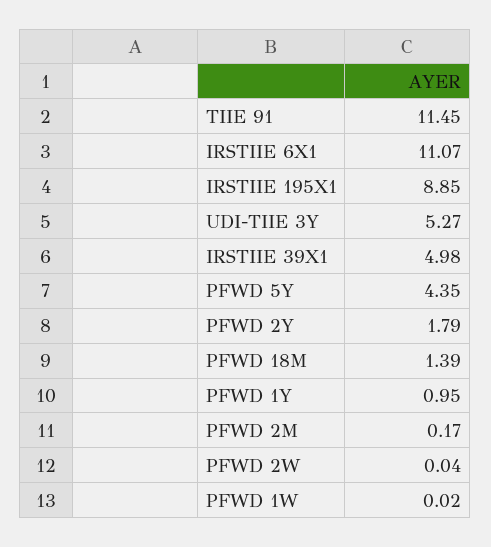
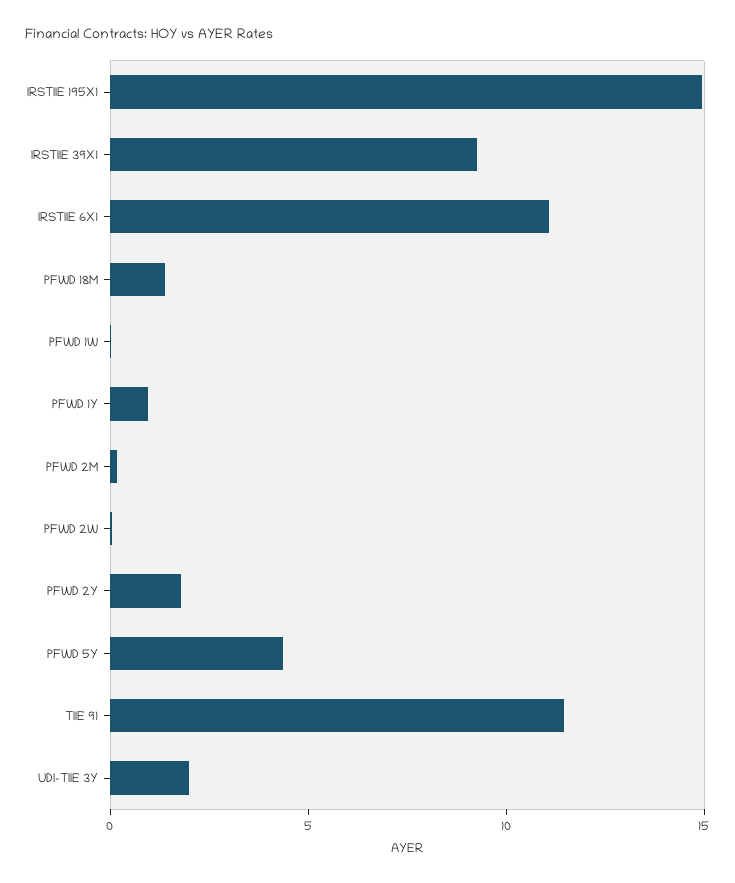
IRSTIIE 195X1: 8.85 -> 15
UDI-TIIE 3Y: 5.27 -> 2
IRSTIIE 39X1: 4.98 -> 9

